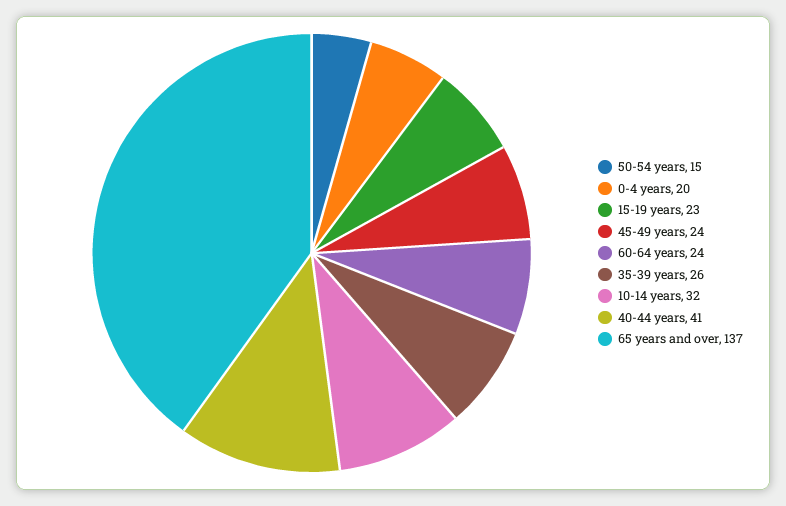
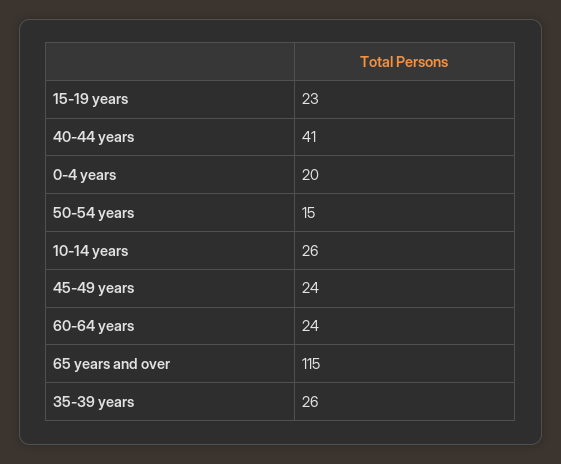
10-14 years: 32 -> 26
65 years and over: 137 -> 115

